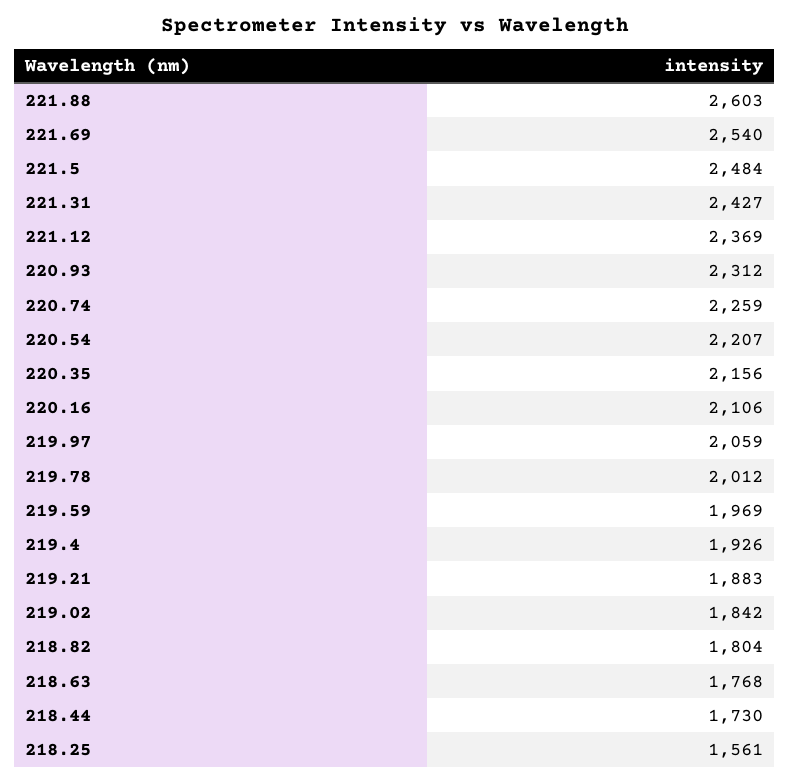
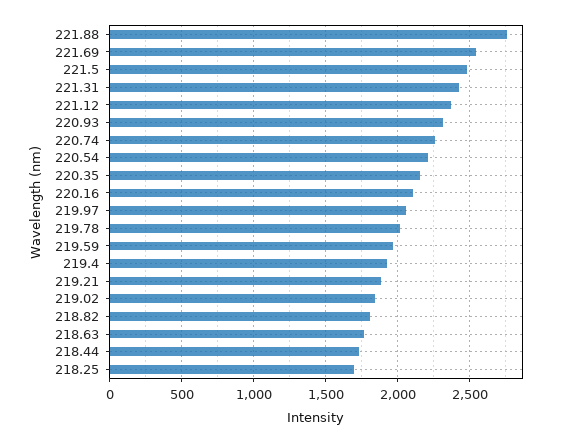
221.88: 2603 -> 2750
218.25: 1561 -> 1700

